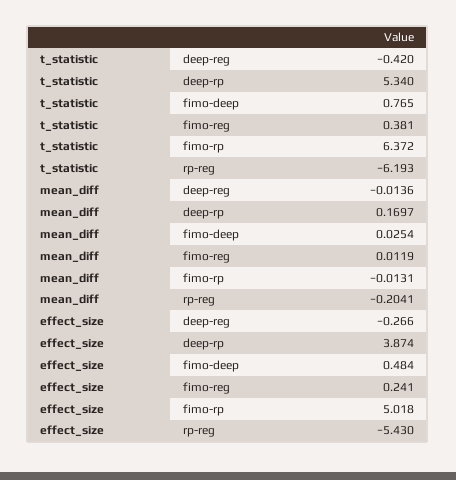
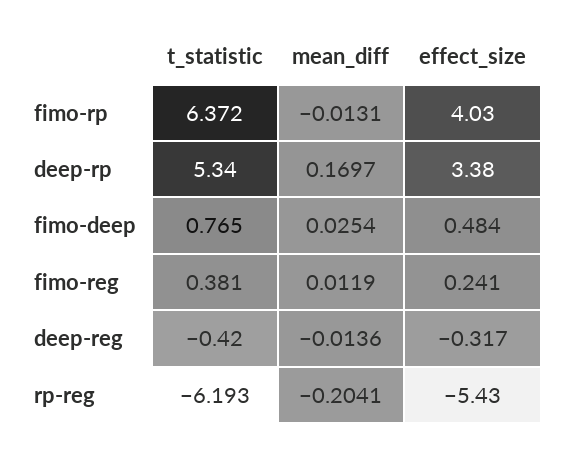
effect_size, deep-reg: -0.266 -> -0.317
effect_size, deep-rp: 3.874 -> 3.38
effect_size, fimo-rp: 5.018 -> 4.03

